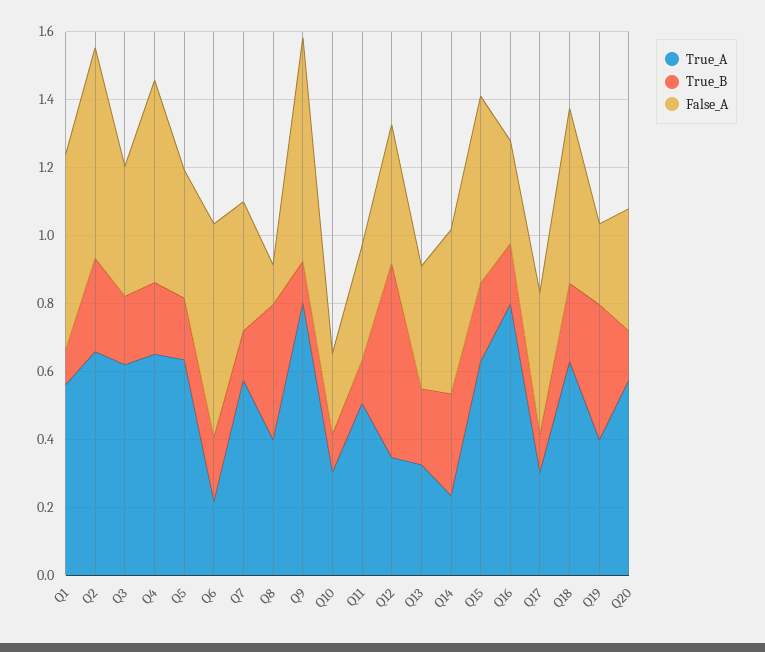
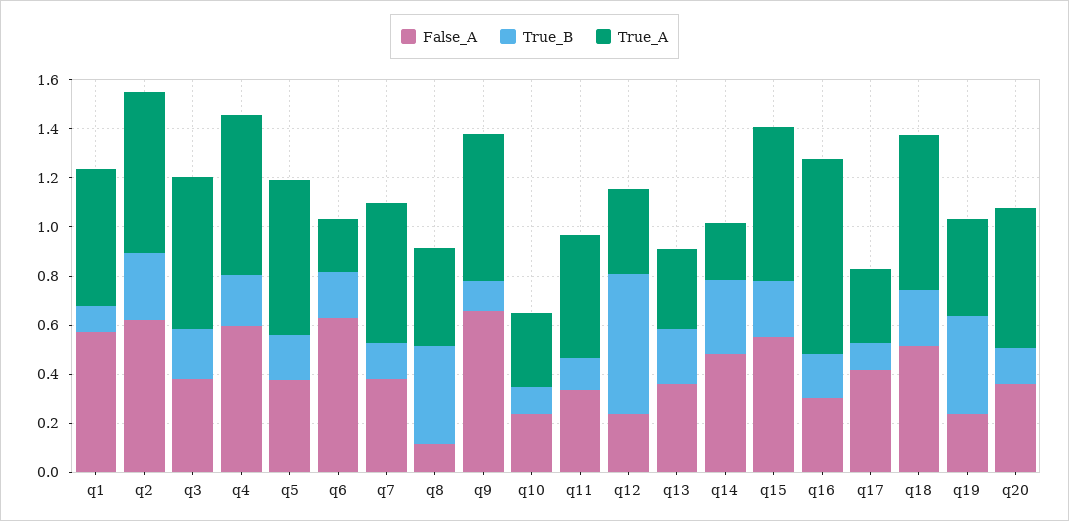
True_A, Q9: 0.8 -> 0.6
False_A, Q12: 0.4 -> 0.25

